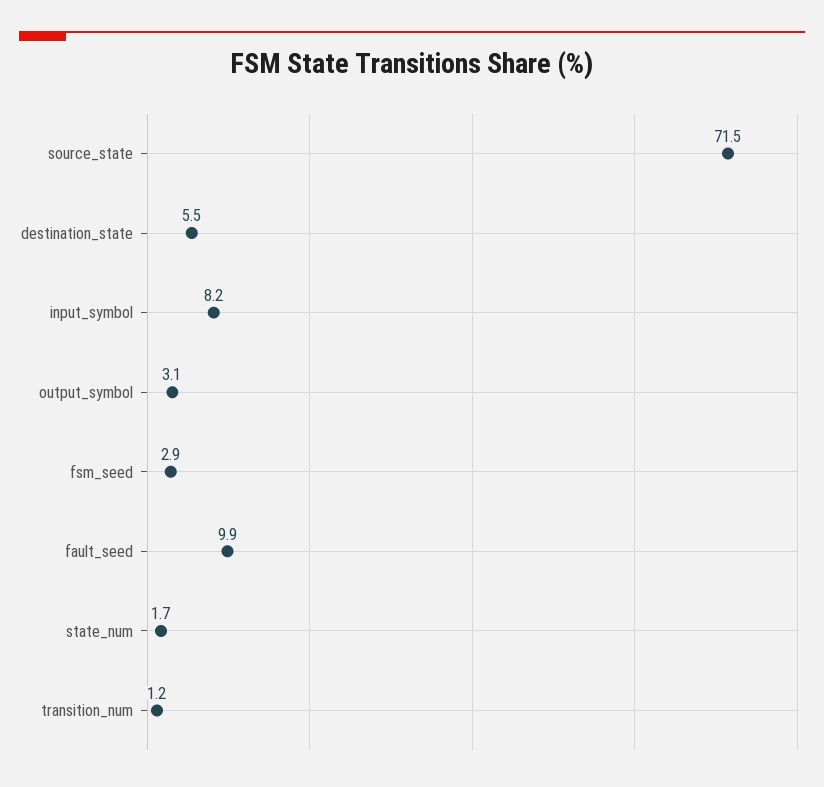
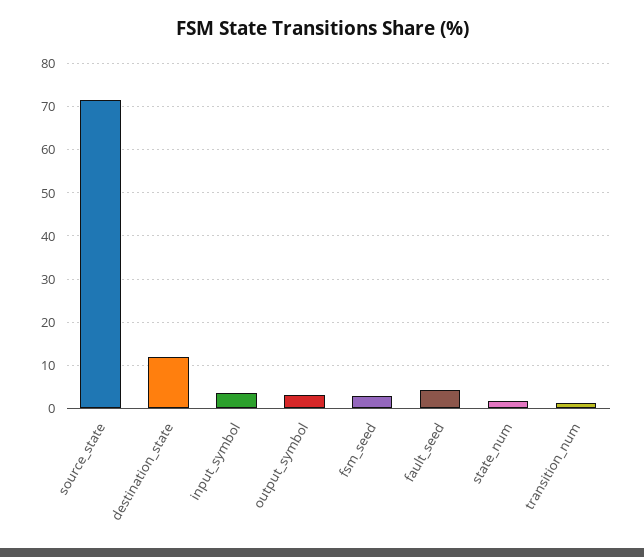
destination_state: 5.5 -> 12
input_symbol: 8.2 -> 4
fault_seed: 9.9 -> 4

